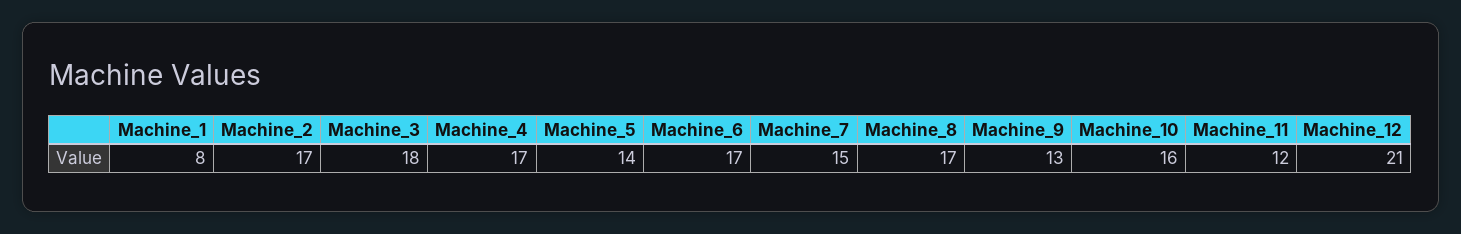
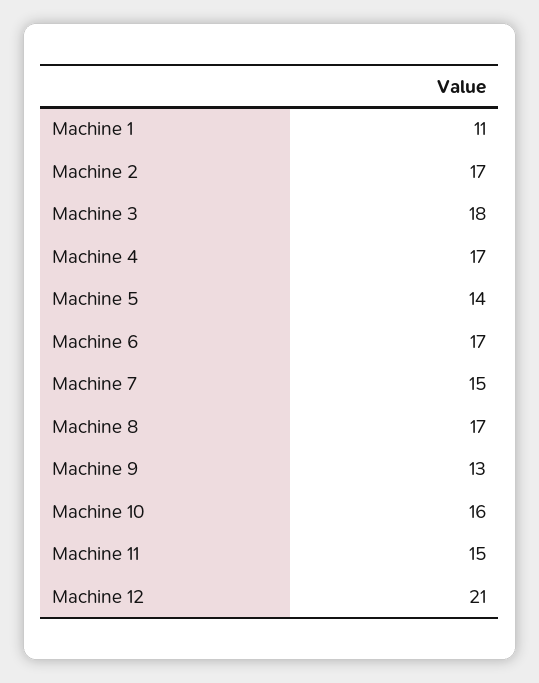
Machine_1: 8 -> 11
Machine_11: 12 -> 15

